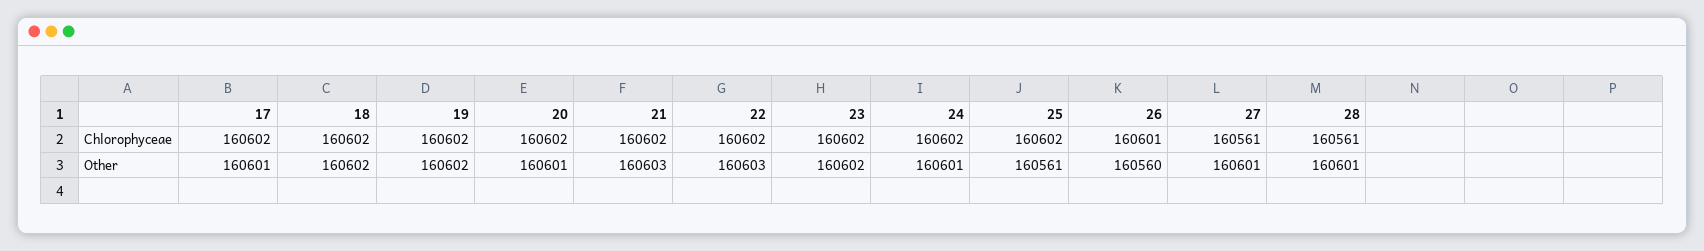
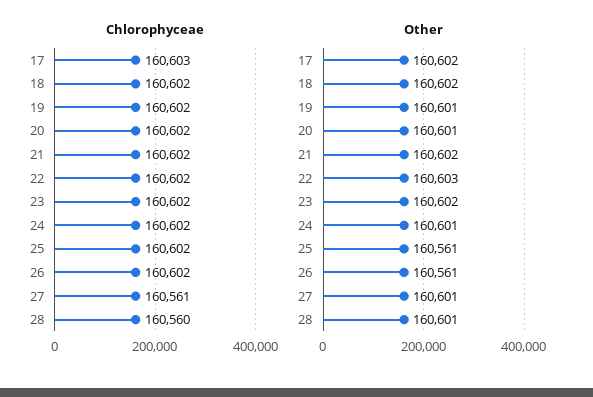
Chlorophyceae, 17: 160602 -> 160603
Chlorophyceae, 26: 160601 -> 160602
Chlorophyceae, 28: 160561 -> 160560
Other, 17: 160601 -> 160602
Other, 19: 160602 -> 160601
Other, 21: 160603 -> 160602
Other, 26: 160560 -> 160561

